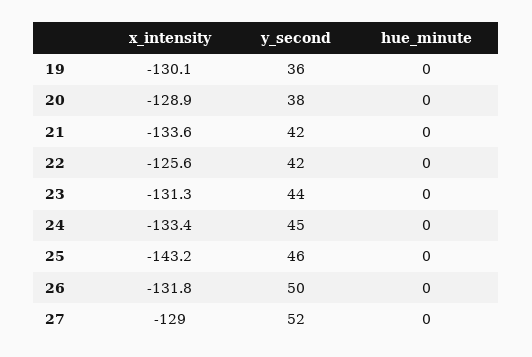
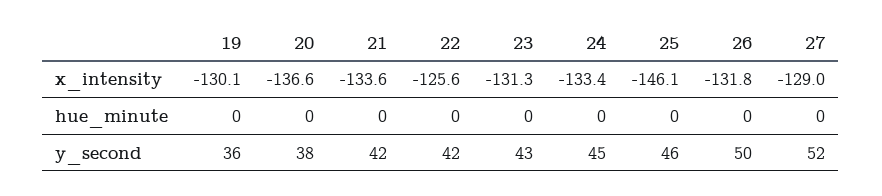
x_intensity, 20: -128.9 -> -136.6
y_second, 23: 44 -> 43
x_intensity, 25: -143.2 -> -146.1

